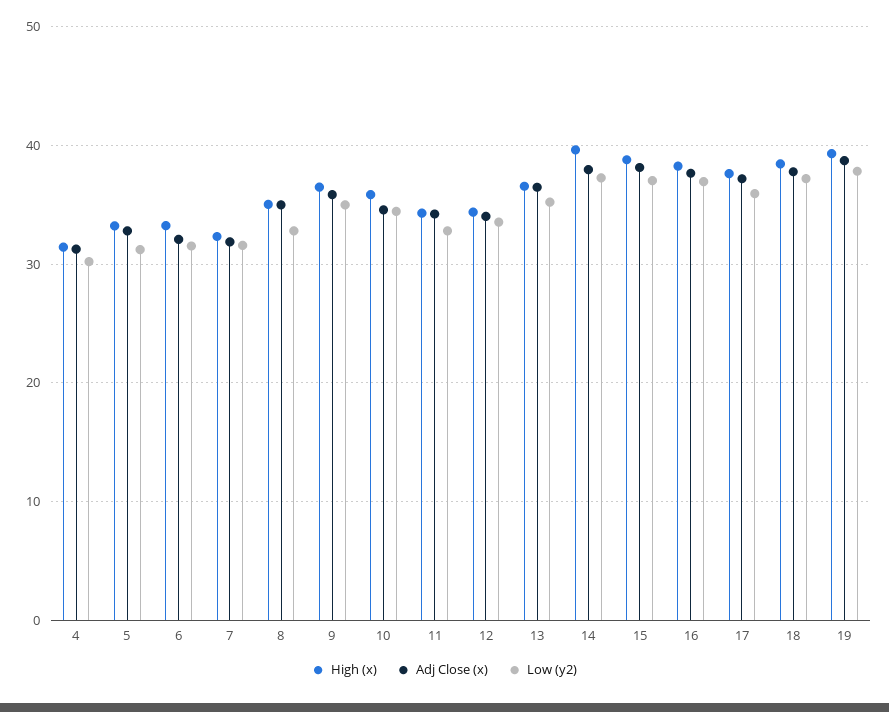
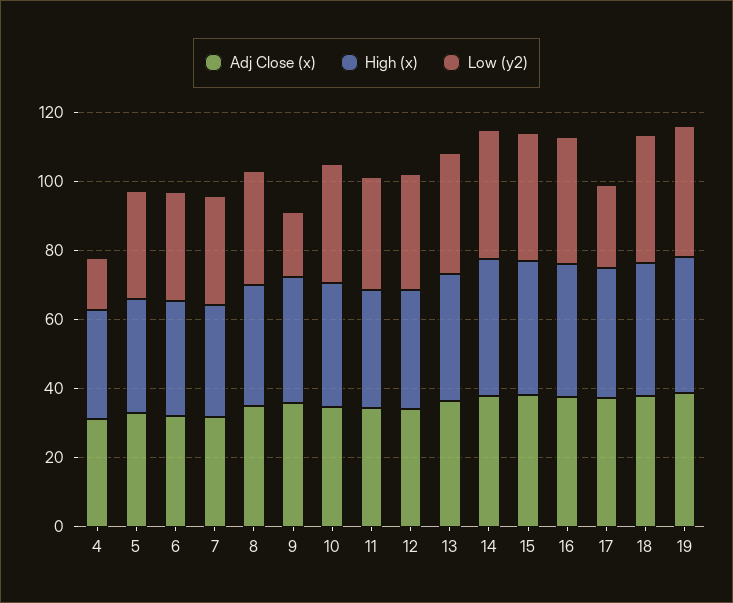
Low (y2), 4: 30 -> 15
Low (y2), 9: 35 -> 20
Low (y2), 17: 36 -> 25

